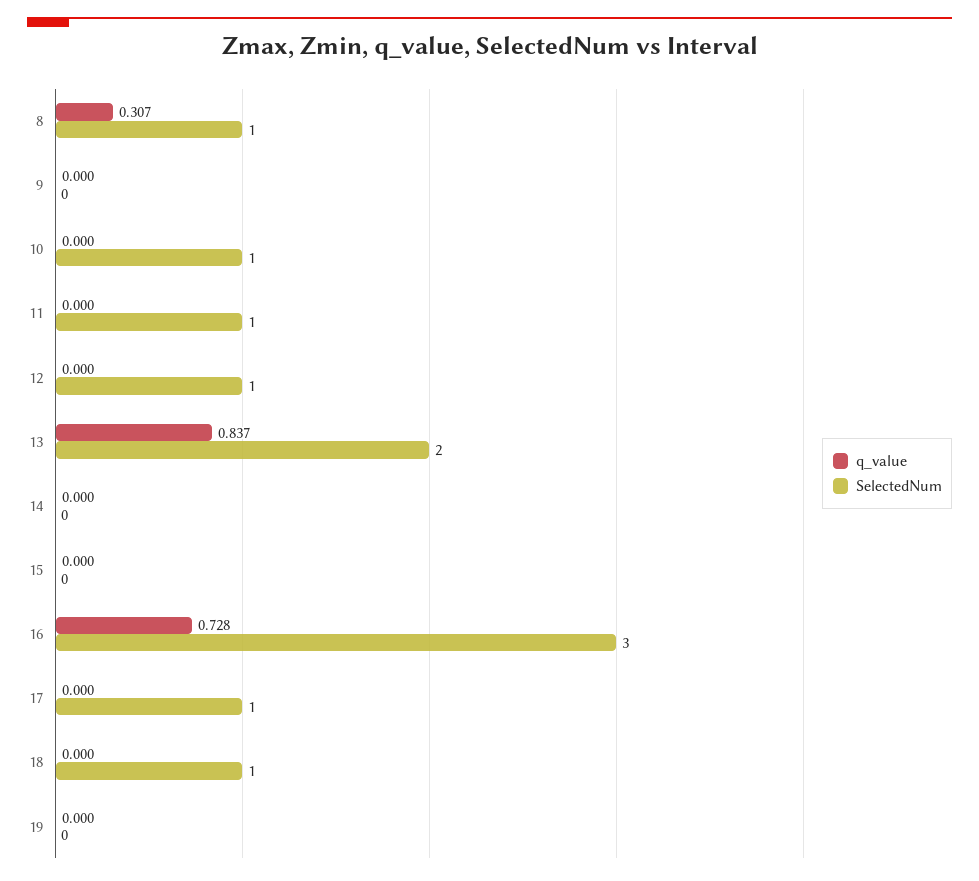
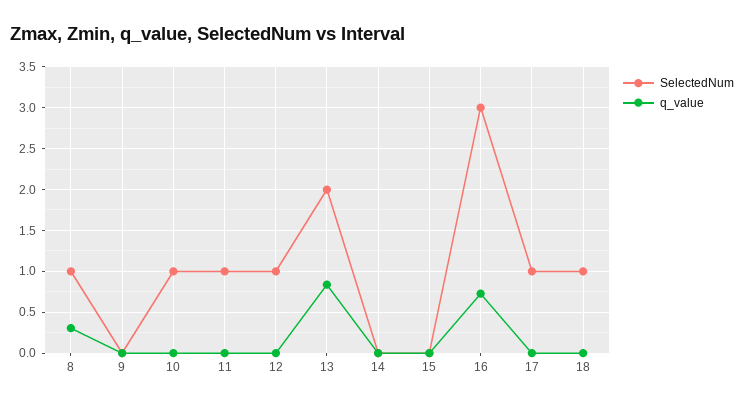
q_value, 19: 0 -> none
SelectedNum, 19: 0 -> none

